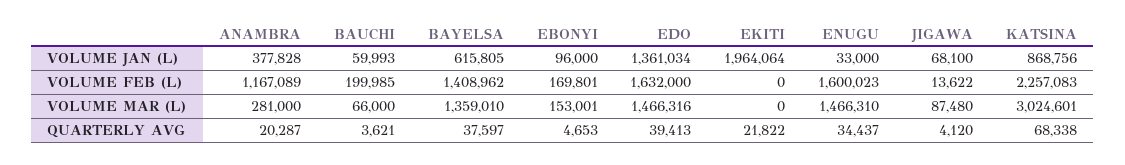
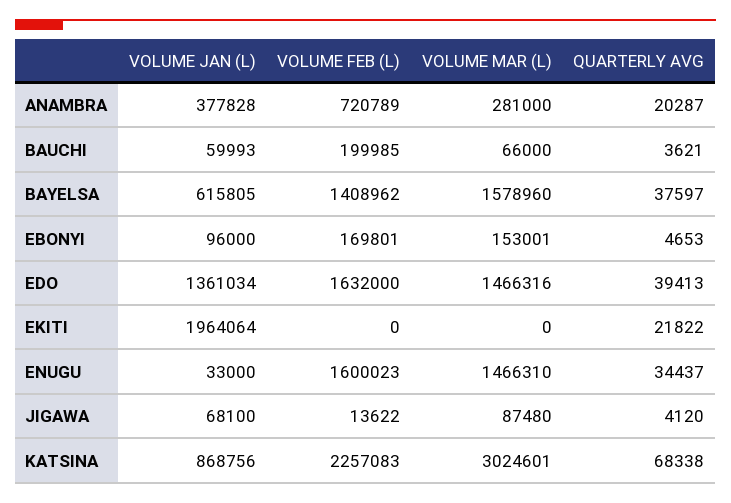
ANAMBRA, VOLUME FEB (L): 1167089 -> 720789
BAYELSA, VOLUME MAR (L): 1359010 -> 1578960

